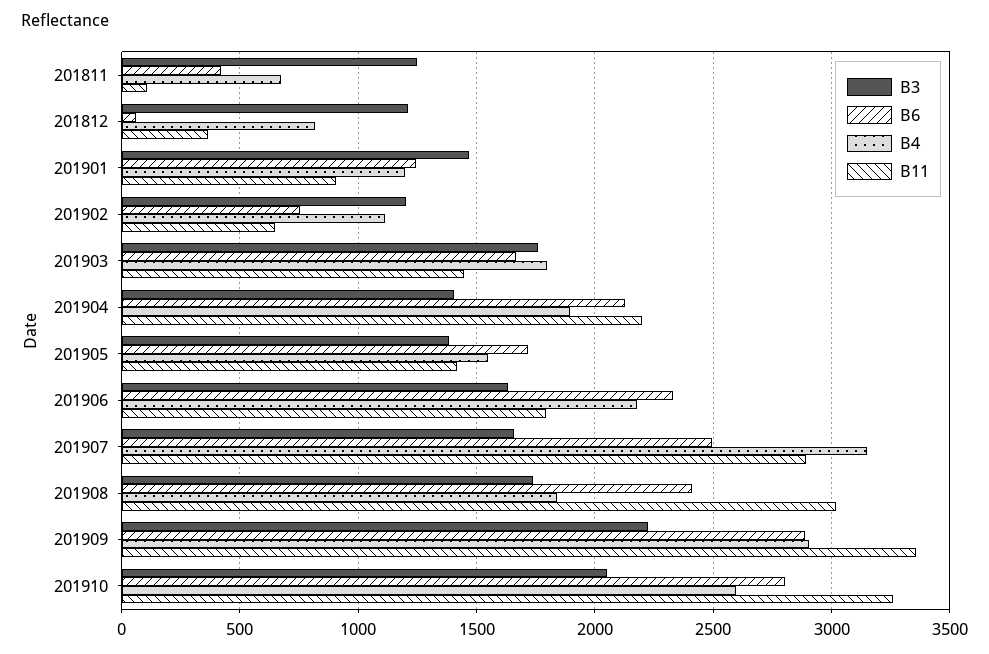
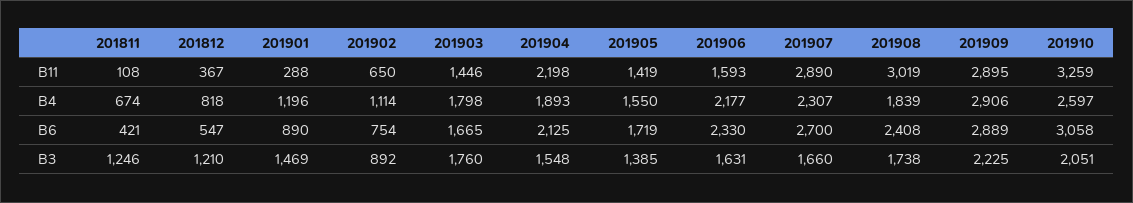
B6, 201812: 50 -> 547
B6, 201901: 1250 -> 890
B11, 201901: 900 -> 288
B3, 201902: 1200 -> 892
B3, 201904: 1400 -> 1548
B11, 201906: 1800 -> 1593
B6, 201907: 2500 -> 2700
B4, 201907: 3150 -> 2307
B11, 201909: 3350 -> 2895
B6, 201910: 2800 -> 3058

